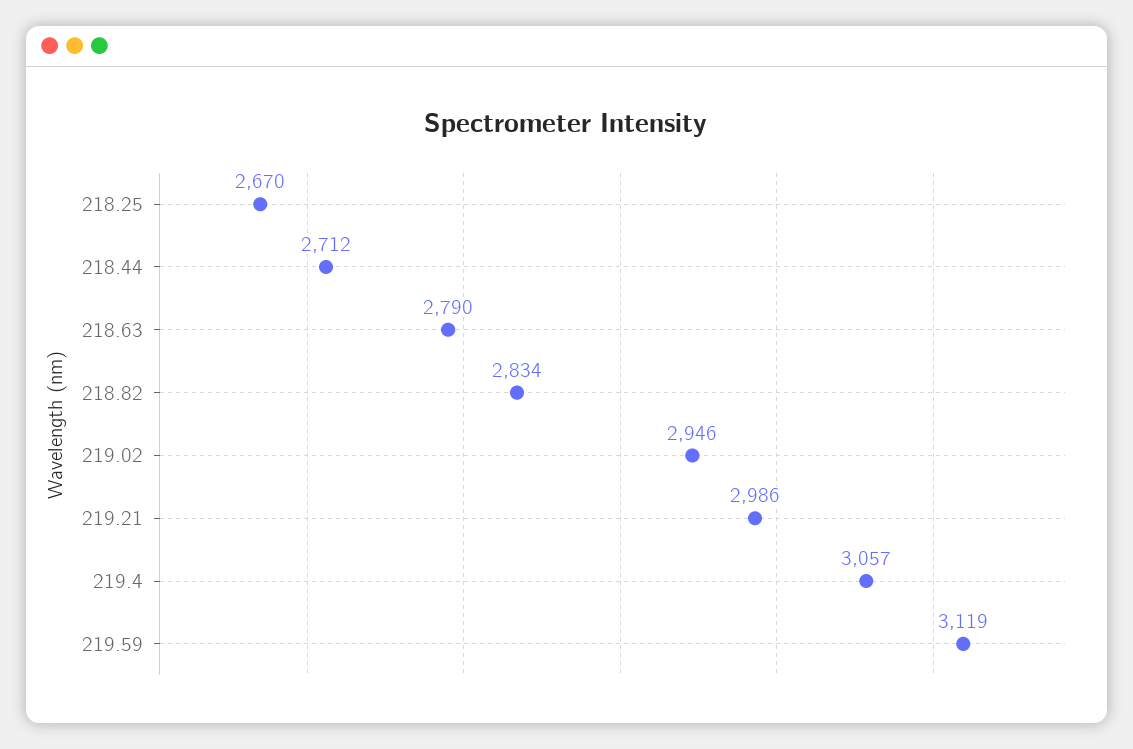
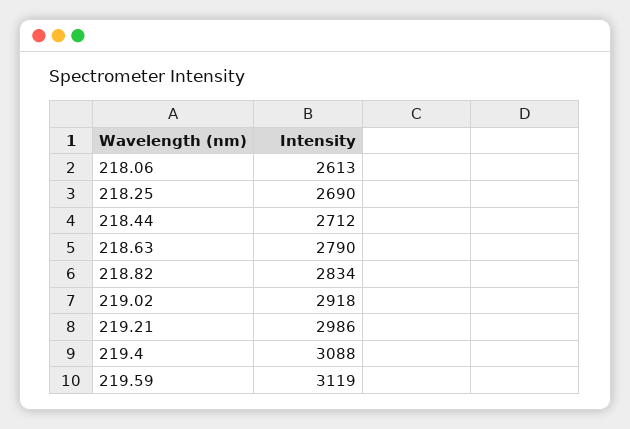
218.25: 2670 -> 2690
219.02: 2946 -> 2918
219.4: 3057 -> 3088
218.06: none -> 2613

